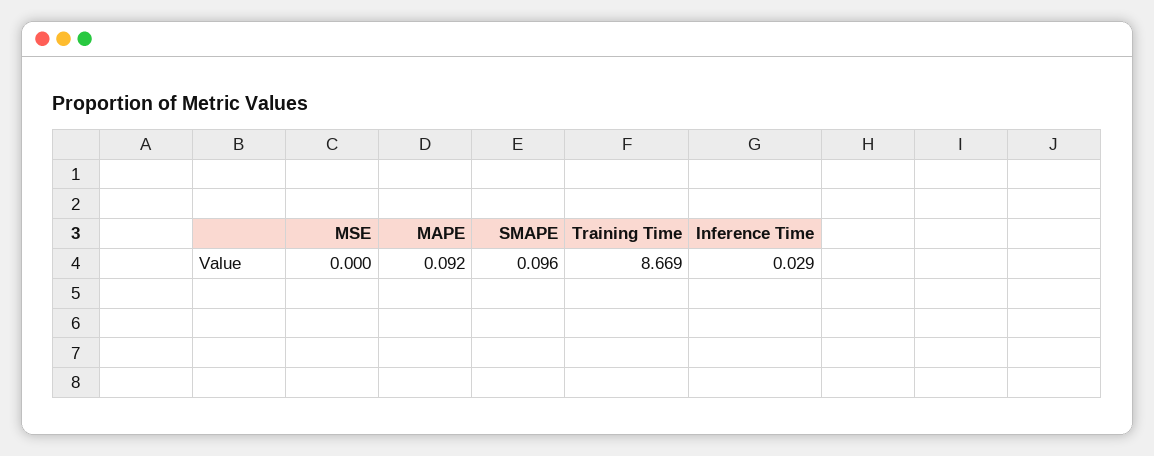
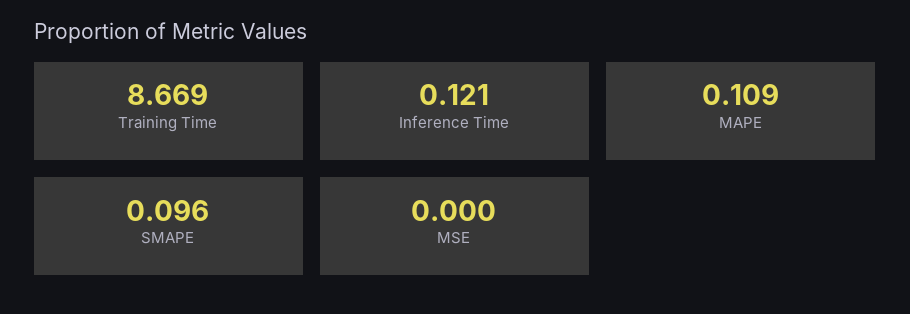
MAPE: 0.092 -> 0.109
Inference Time: 0.029 -> 0.121

